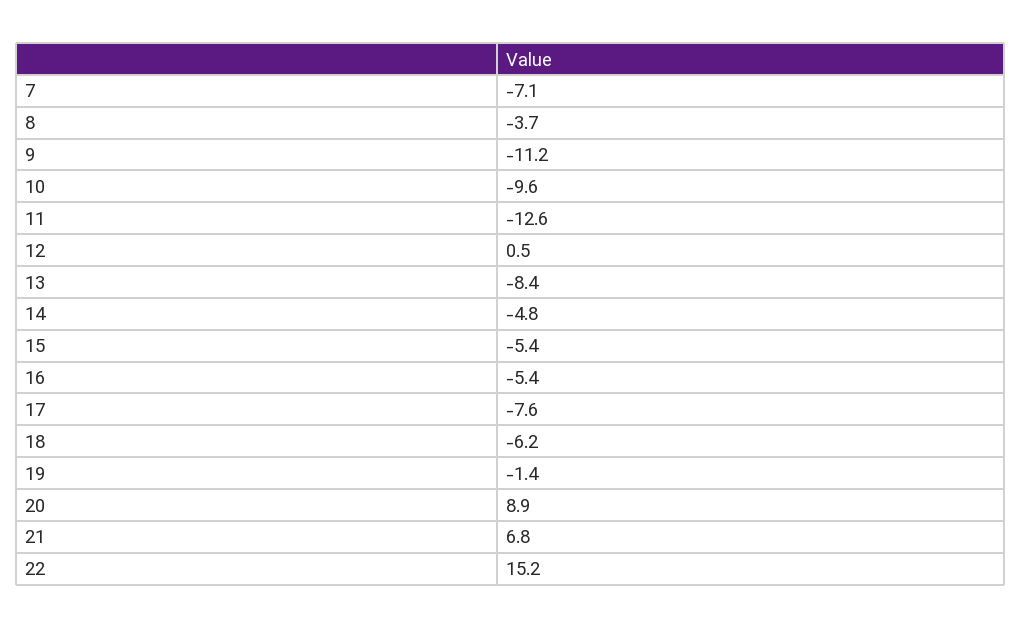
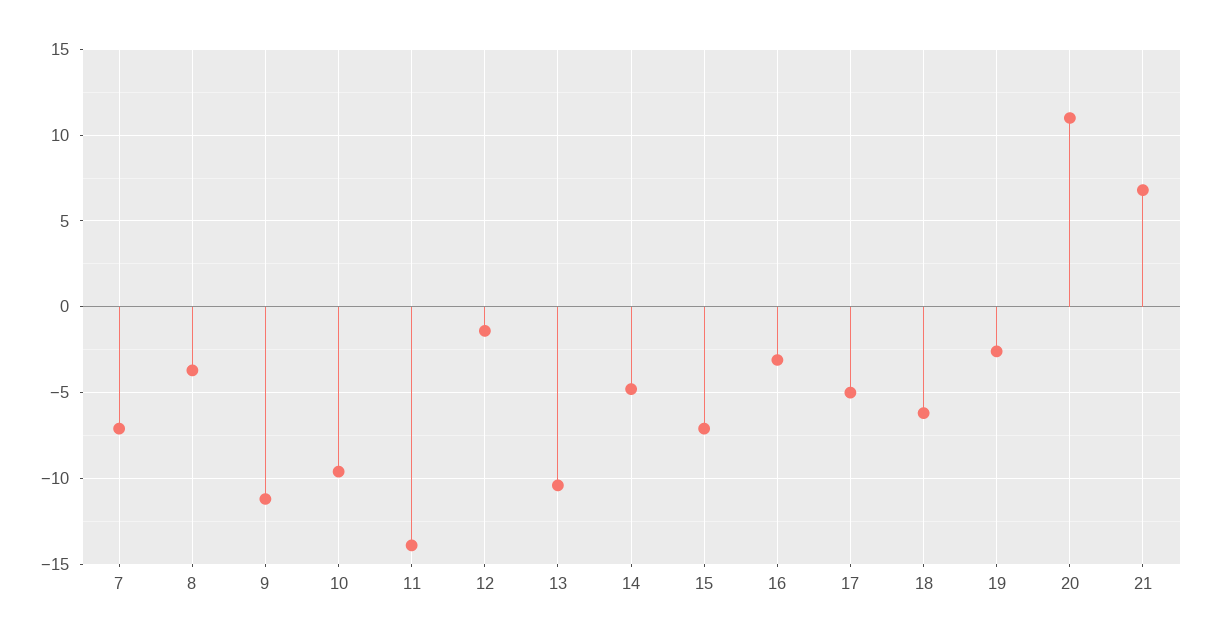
11: -12.6 -> -14
12: 0.5 -> -1.5
13: -8.4 -> -10.5
15: -5.4 -> -7
16: -5.4 -> -3
17: -7.6 -> -5
19: -1.4 -> -2.5
20: 8.9 -> 11
22: 15.2 -> none

